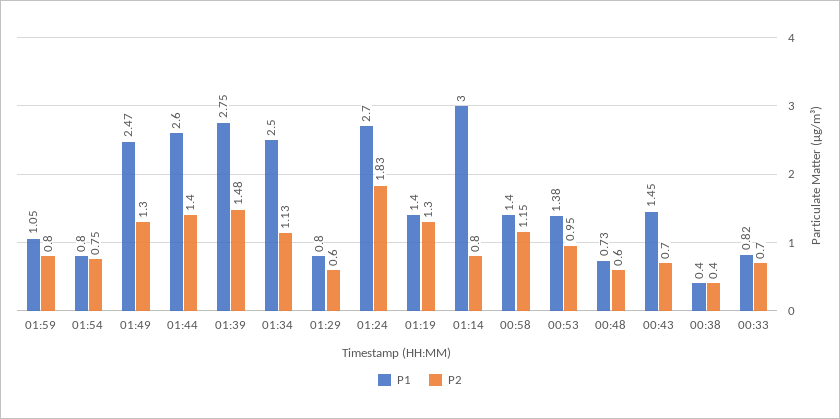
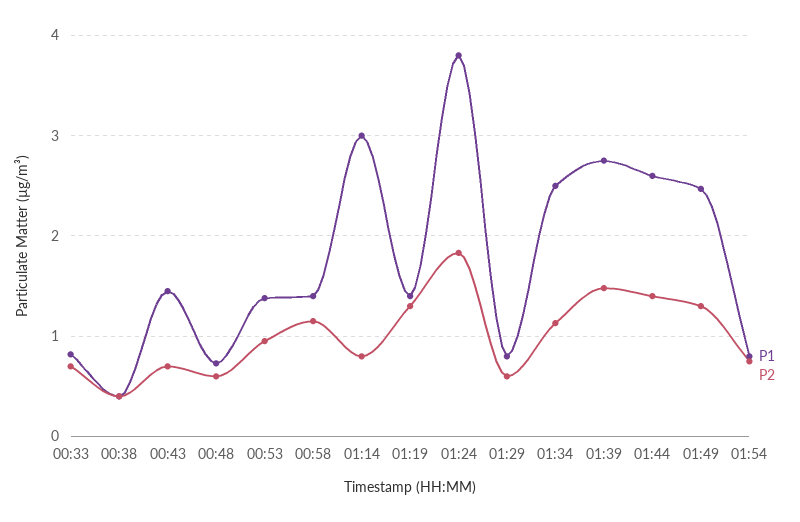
P1, 01:59: 1.05 -> none
P2, 01:59: 0.8 -> none
P1, 01:24: 2.7 -> 3.8

